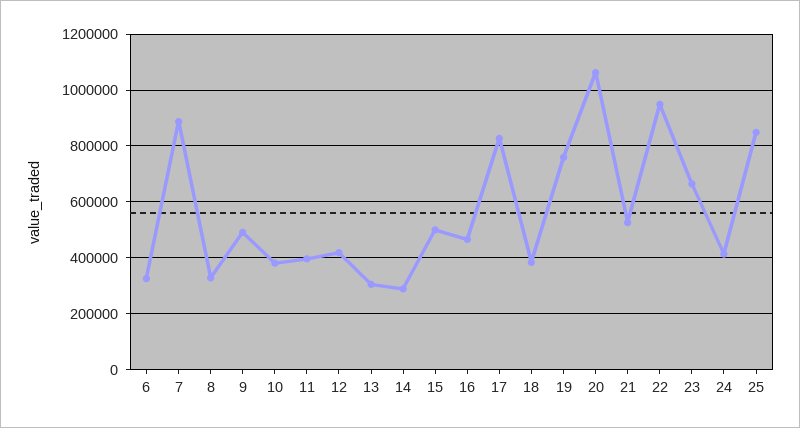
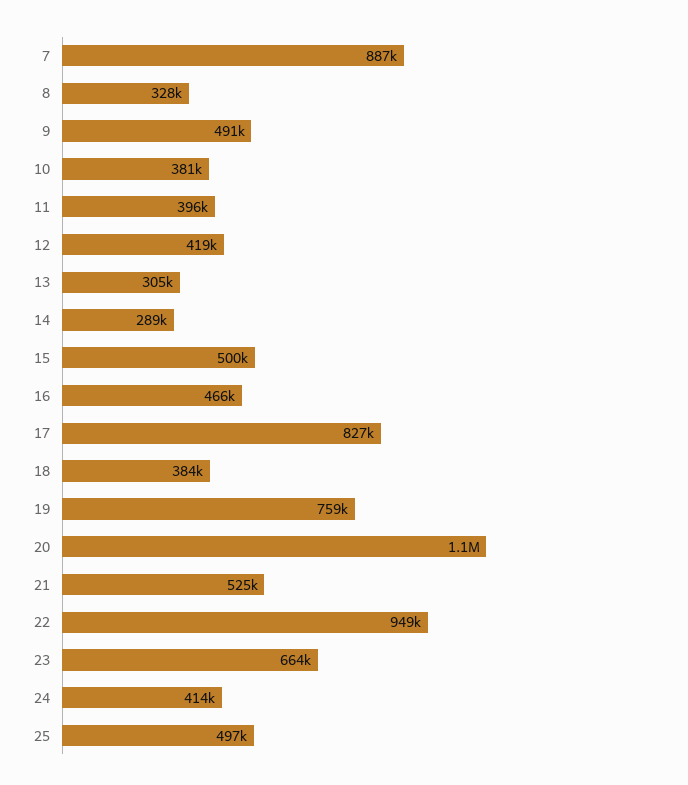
6: 325000 -> none
25: 850000 -> 497000

